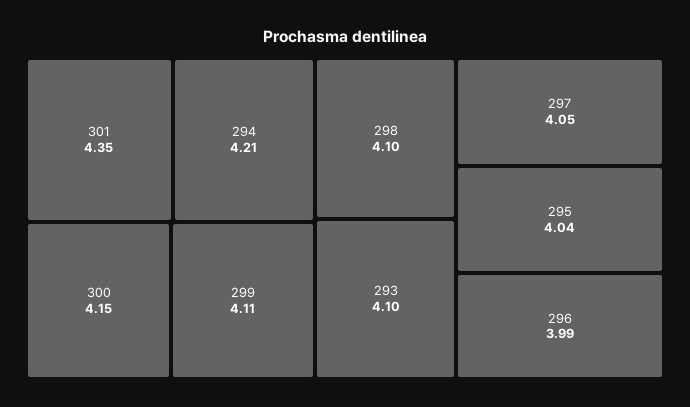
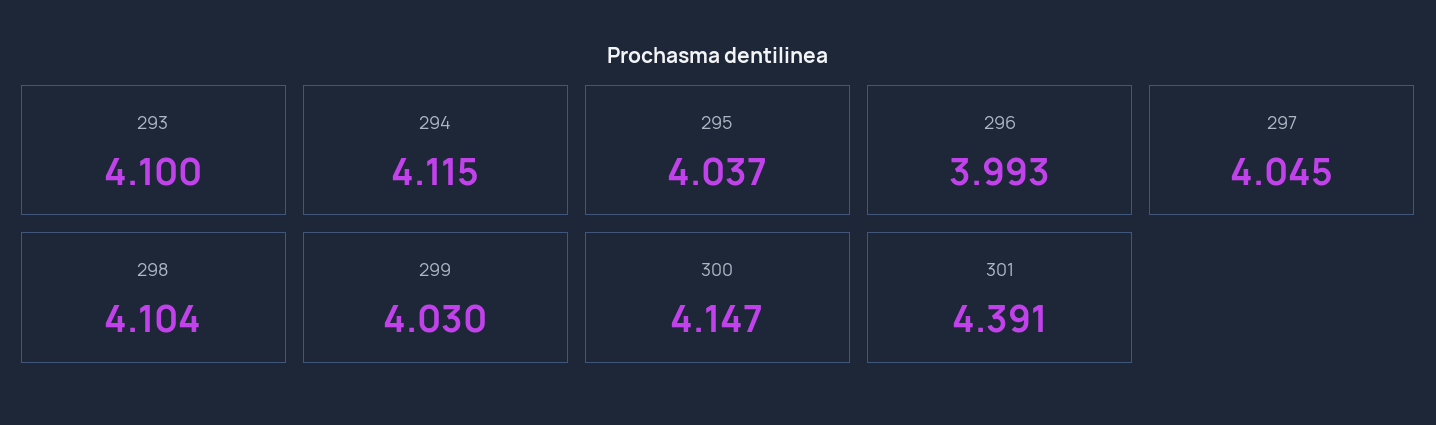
301: 4.35 -> 4.391
294: 4.21 -> 4.115
299: 4.11 -> 4.03

